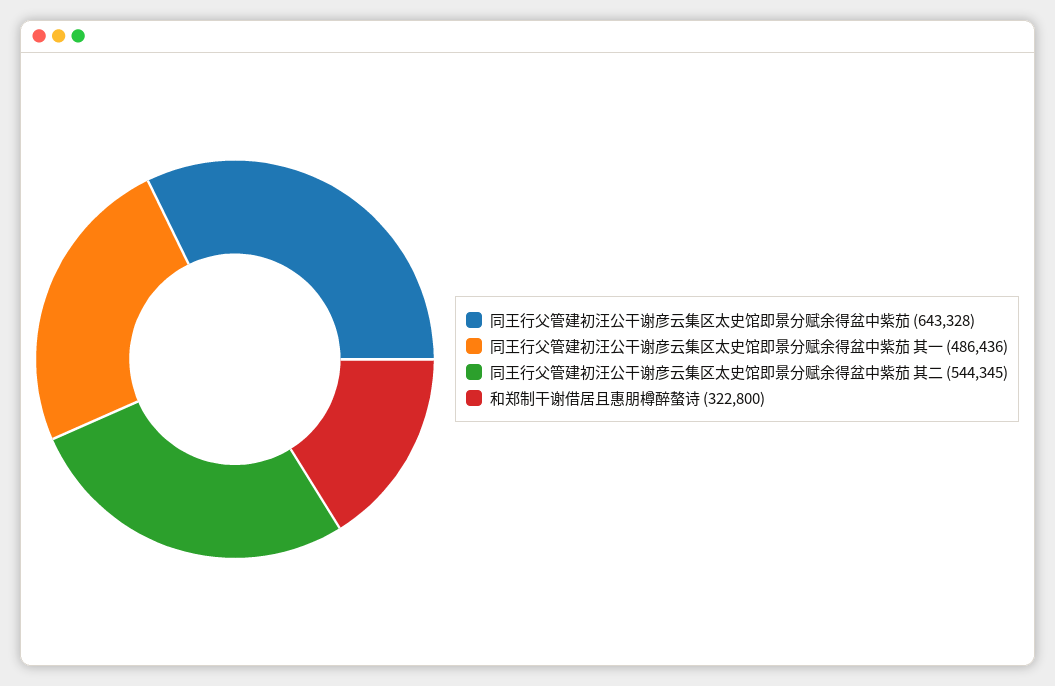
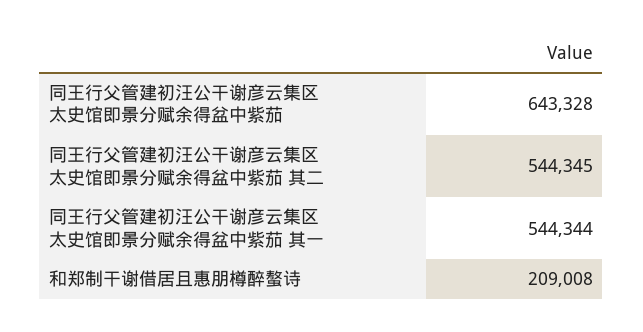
同王行父管建初汪公干谢彦云集区太史馆即景分赋余得盆中紫茄 其一: 486436 -> 544344
和郑制干谢借居且惠朋樽醉螯诗: 322800 -> 209008

